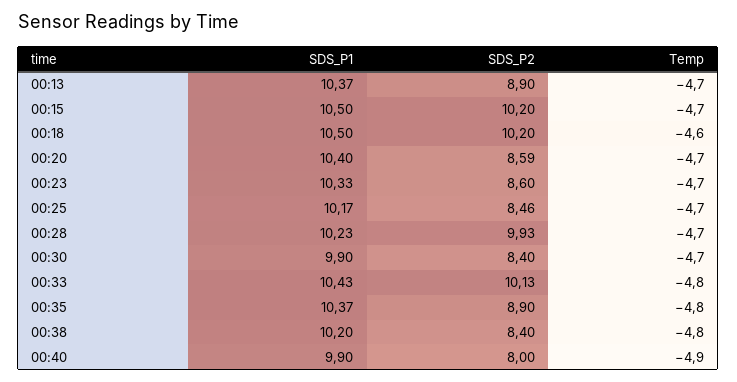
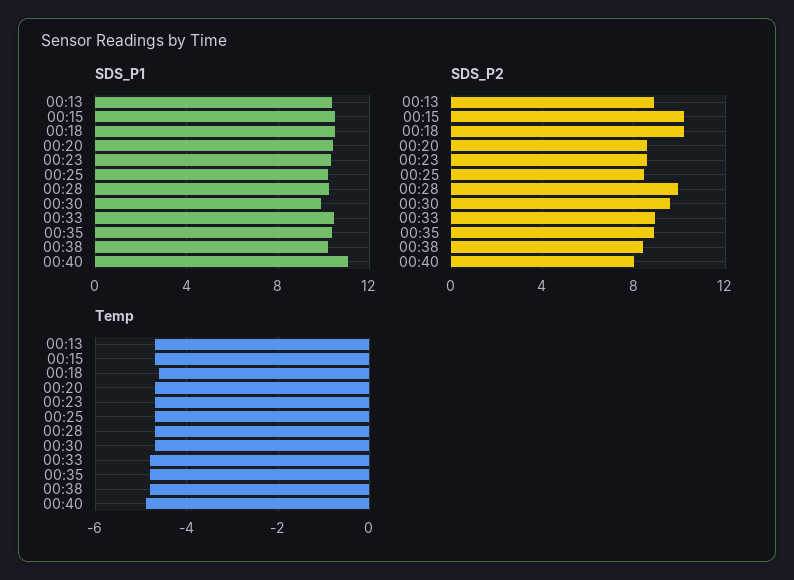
SDS_P2, 00:30: 8.4 -> 9.5
SDS_P2, 00:33: 10.13 -> 9
SDS_P1, 00:40: 9.9 -> 11

